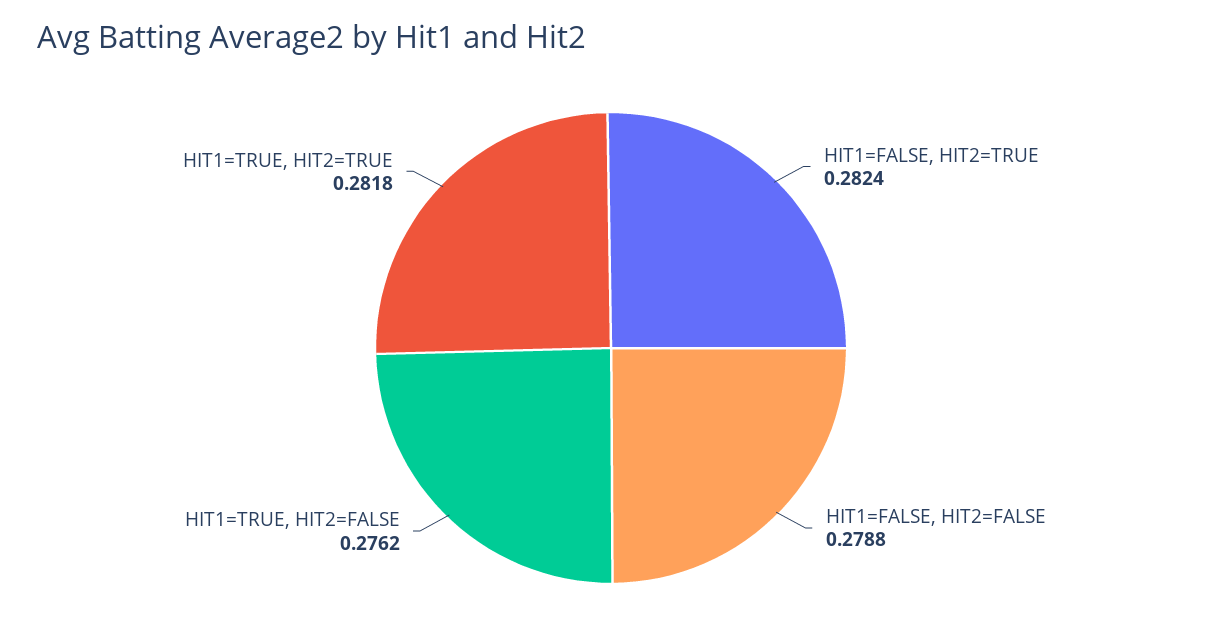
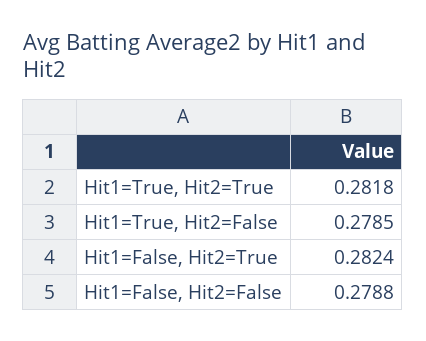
HIT1=TRUE, HIT2=FALSE: 0.2762 -> 0.2785

